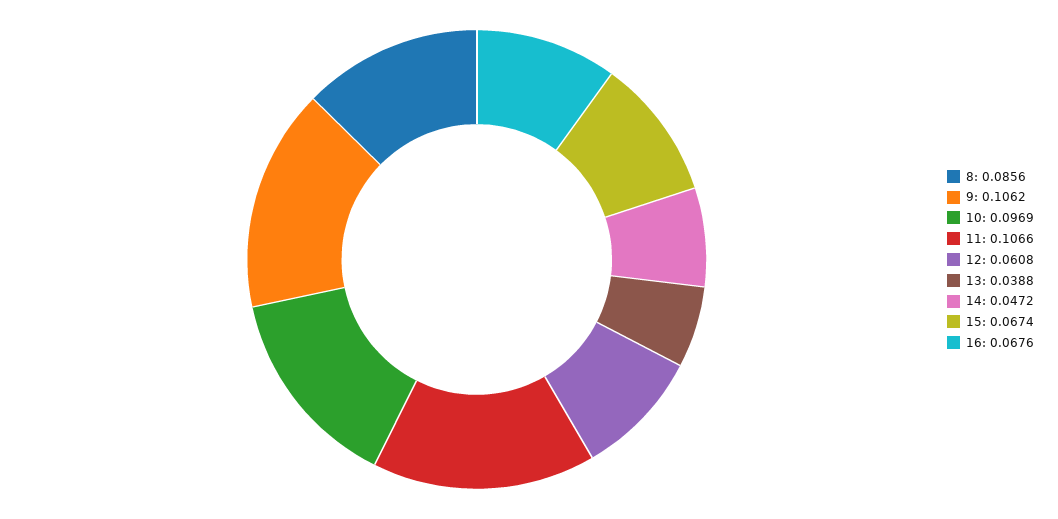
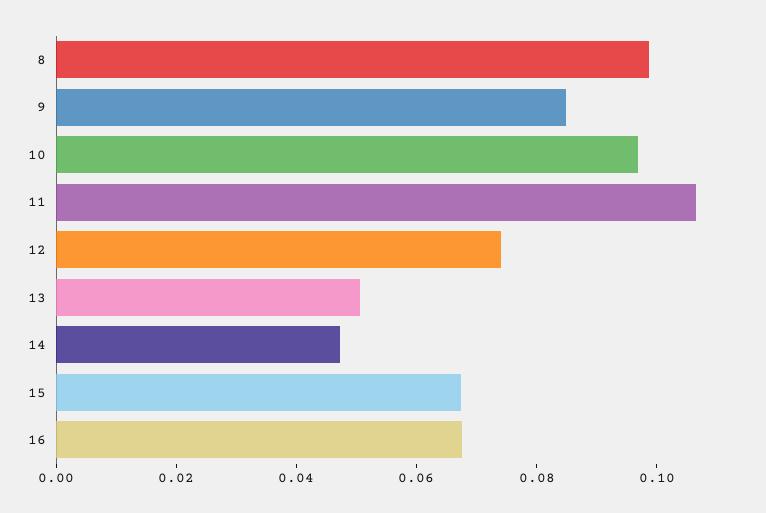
8: 0.0856 -> 0.1
9: 0.1062 -> 0.085
12: 0.0608 -> 0.075
13: 0.0388 -> 0.05

